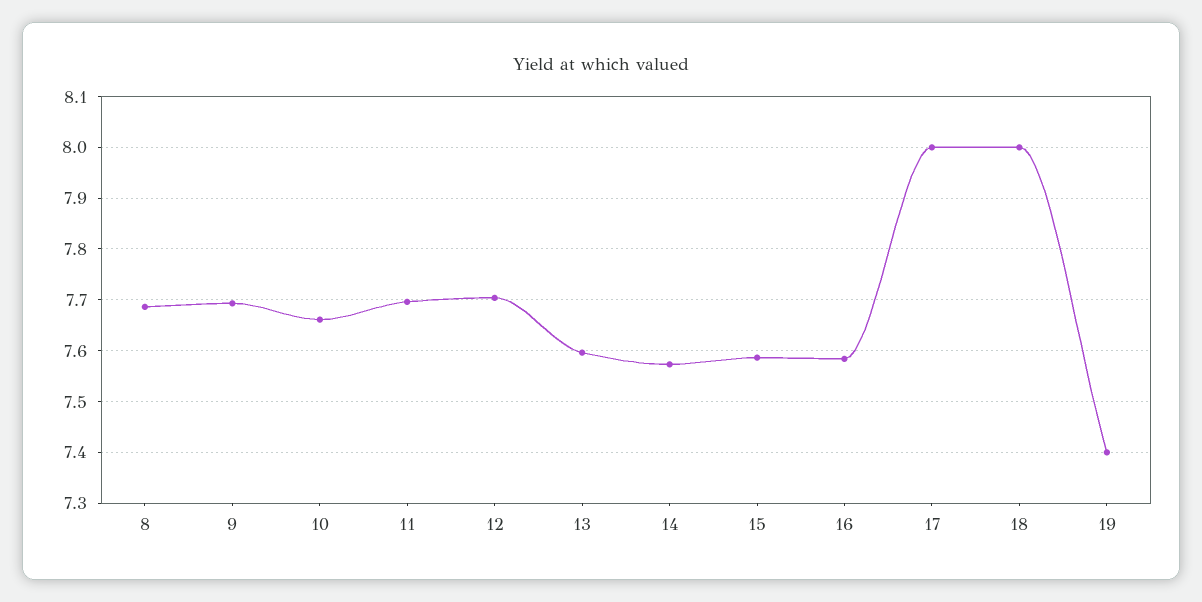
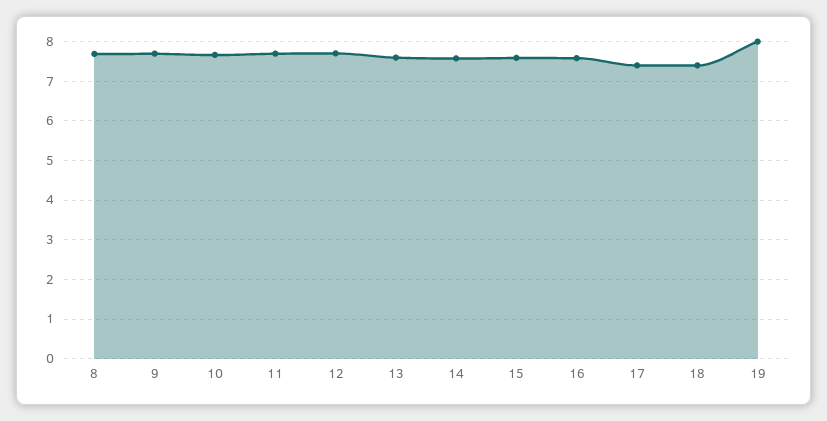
17: 8 -> 7.4
18: 8 -> 7.4
19: 7.4 -> 8

